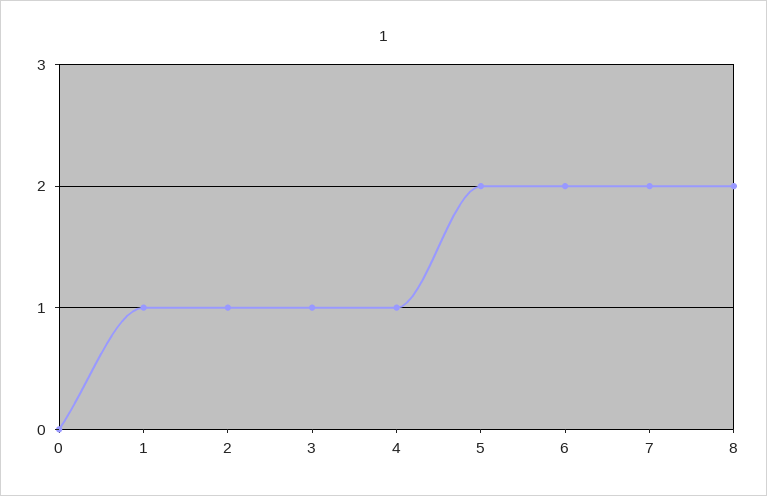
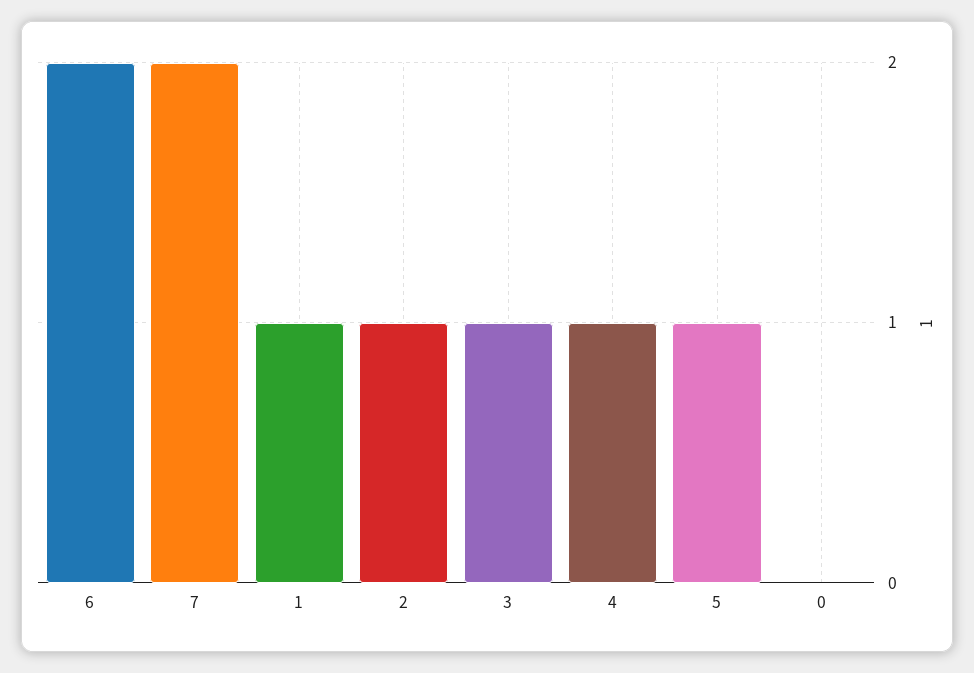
5: 2 -> 1
8: 2 -> none

